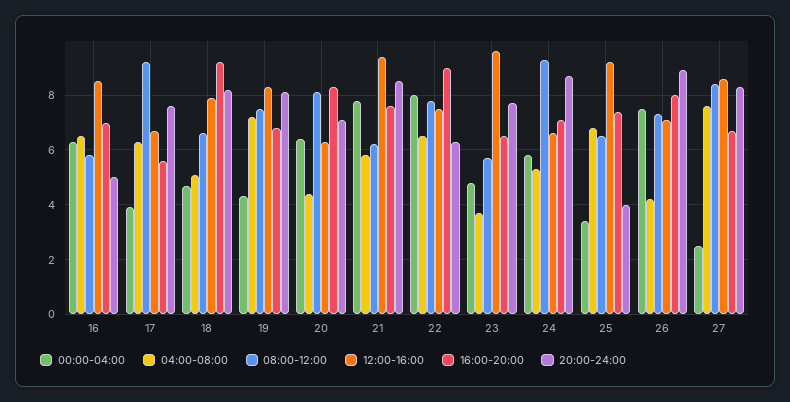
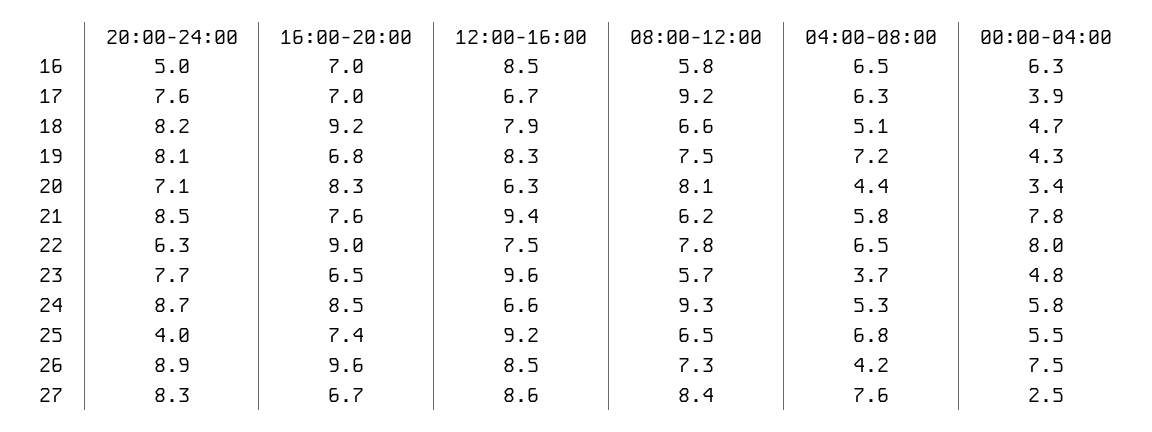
16:00-20:00, 17: 5.5 -> 7
00:00-04:00, 20: 6.5 -> 3.4
16:00-20:00, 24: 7 -> 8.5
00:00-04:00, 25: 3.5 -> 5.5
12:00-16:00, 26: 7 -> 8.5
16:00-20:00, 26: 8 -> 9.6

